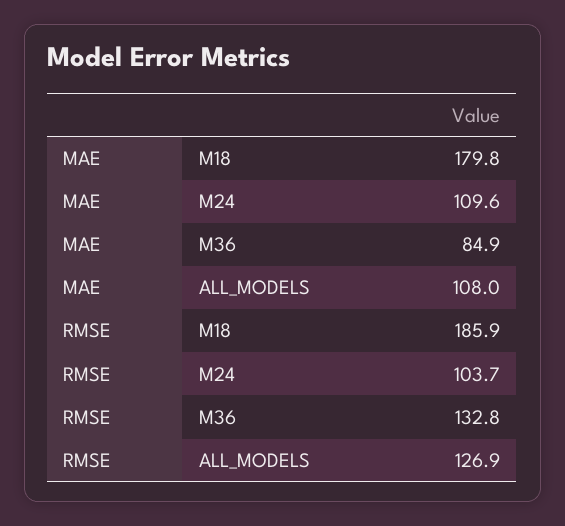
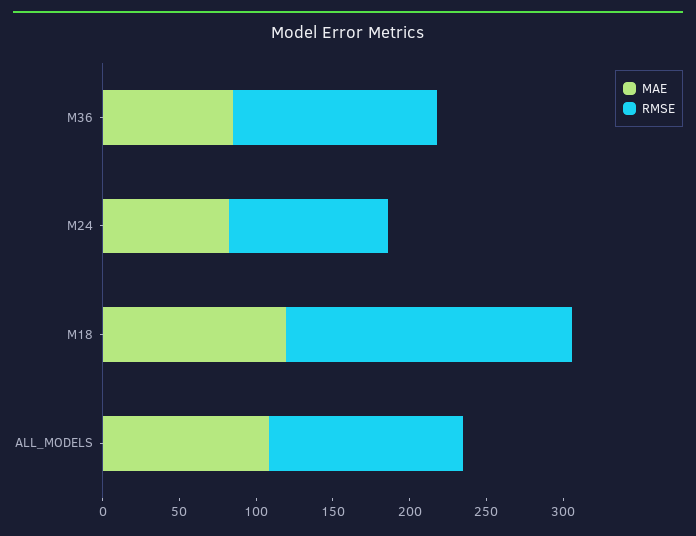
MAE, M18: 179.8 -> 120
MAE, M24: 109.6 -> 80

